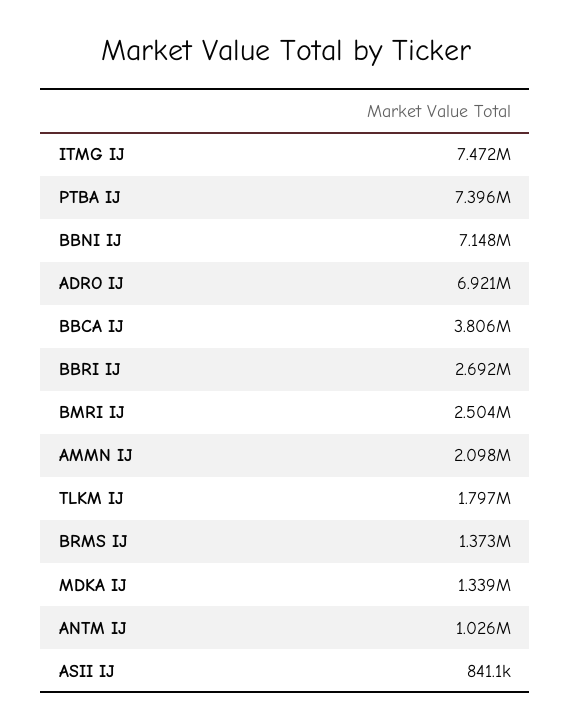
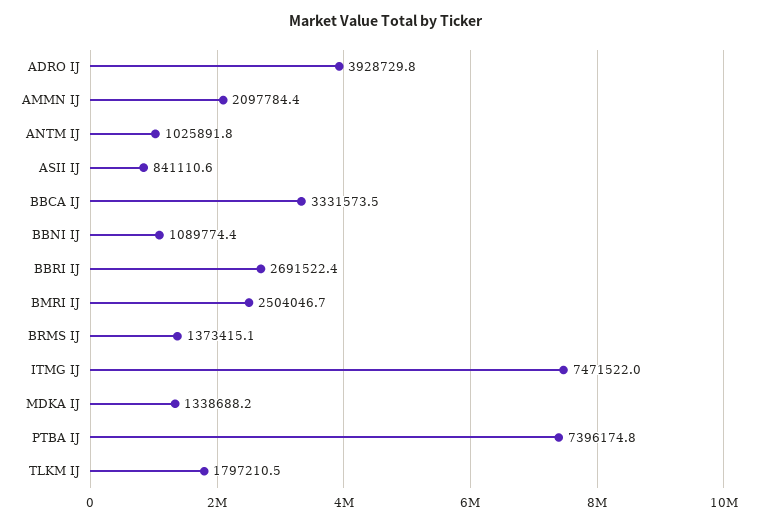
BBNI IJ: 7148000 -> 1089774.4
ADRO IJ: 6921000 -> 3928729.8
BBCA IJ: 3806000 -> 3331573.5

